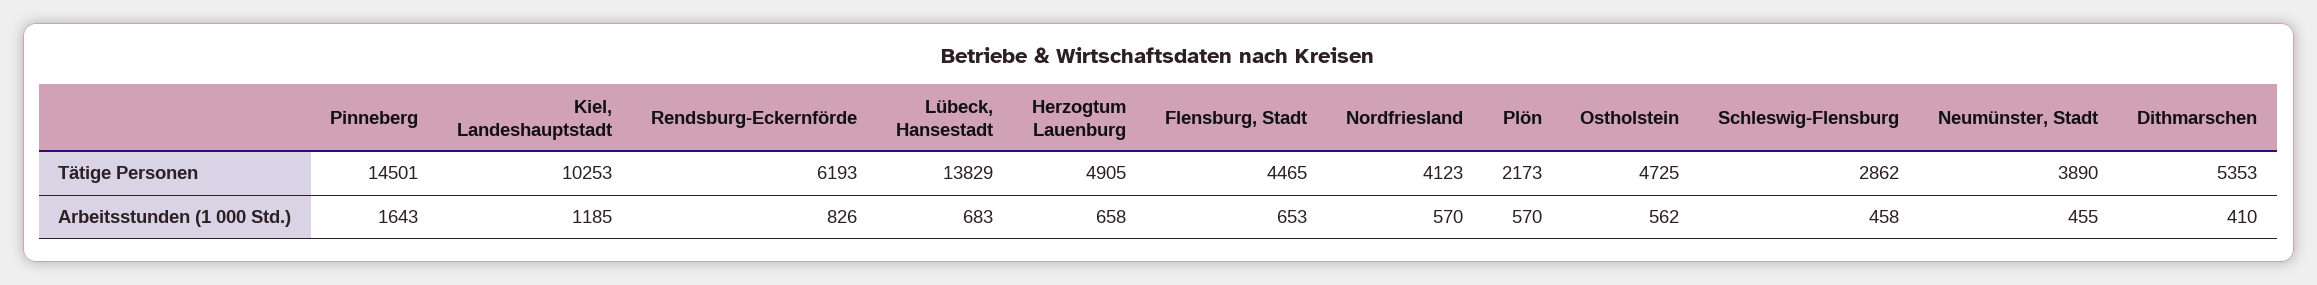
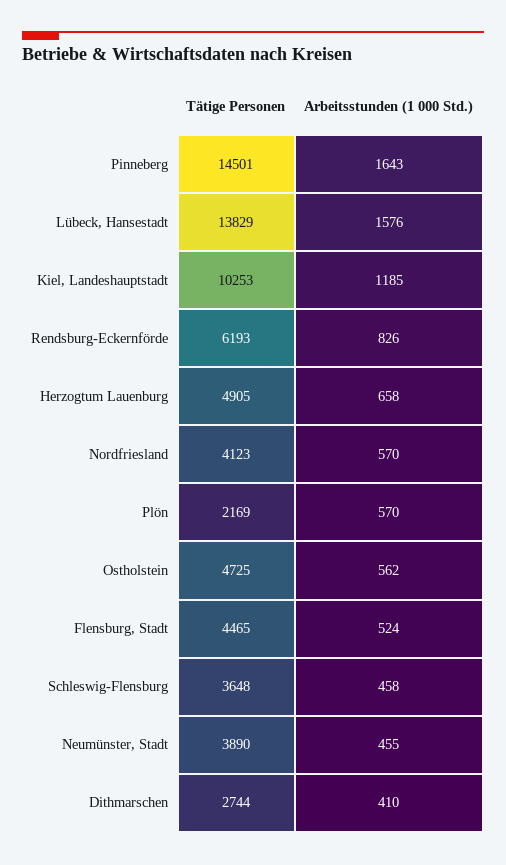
Plön, Tätige Personen: 2173 -> 2169
Schleswig-Flensburg, Tätige Personen: 2862 -> 3648
Dithmarschen, Tätige Personen: 5353 -> 2744
Lübeck, Hansestadt, Arbeitsstunden (1 000 Std.): 683 -> 1576
Flensburg, Stadt, Arbeitsstunden (1 000 Std.): 653 -> 524

